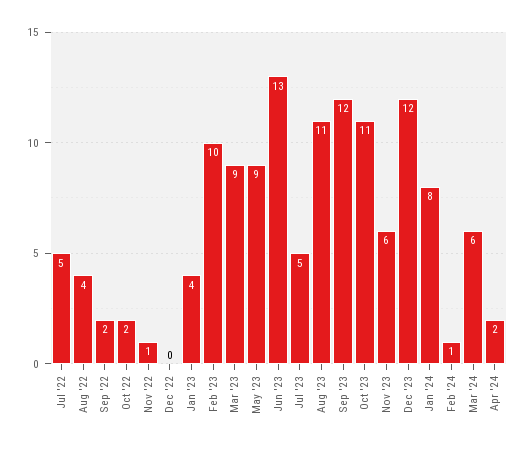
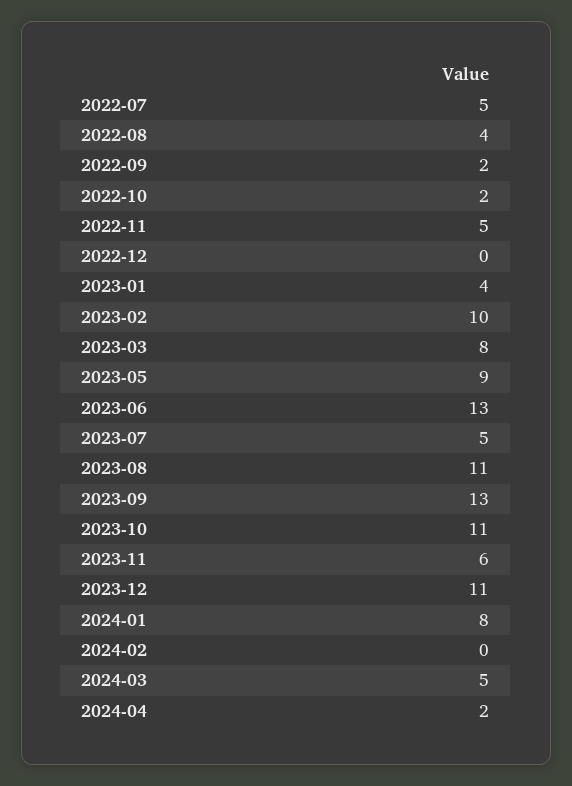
Nov '22: 1 -> 5
Mar '23: 9 -> 8
Sep '23: 12 -> 13
Dec '23: 12 -> 11
Feb '24: 1 -> 0
Mar '24: 6 -> 5

